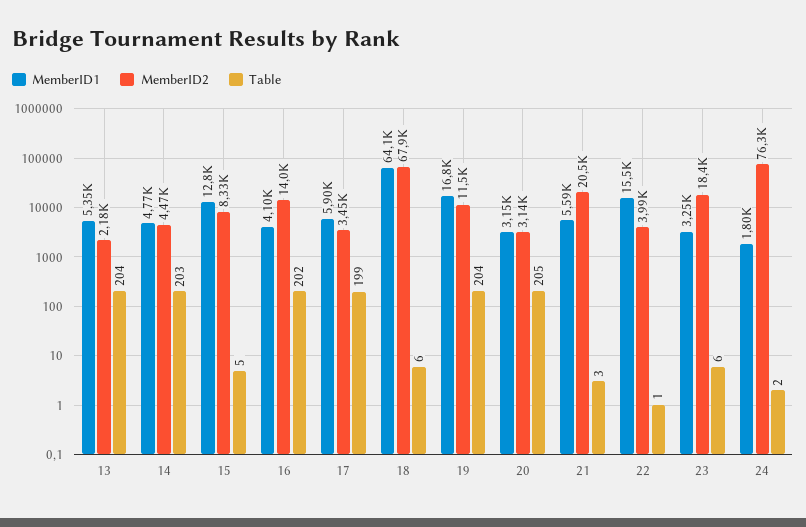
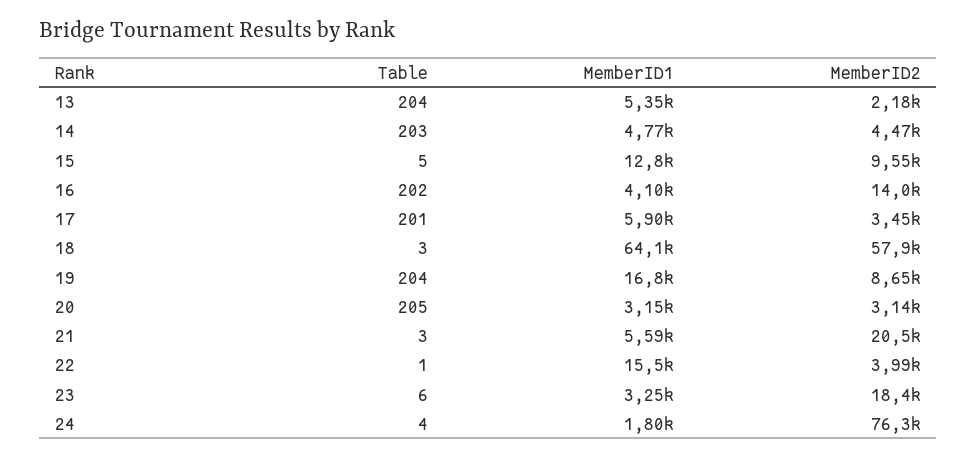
MemberID2, 15: 8330 -> 9550
Table, 17: 199 -> 201
MemberID2, 18: 67900 -> 57900
Table, 18: 6 -> 3
MemberID2, 19: 11500 -> 8650
Table, 24: 2 -> 4

